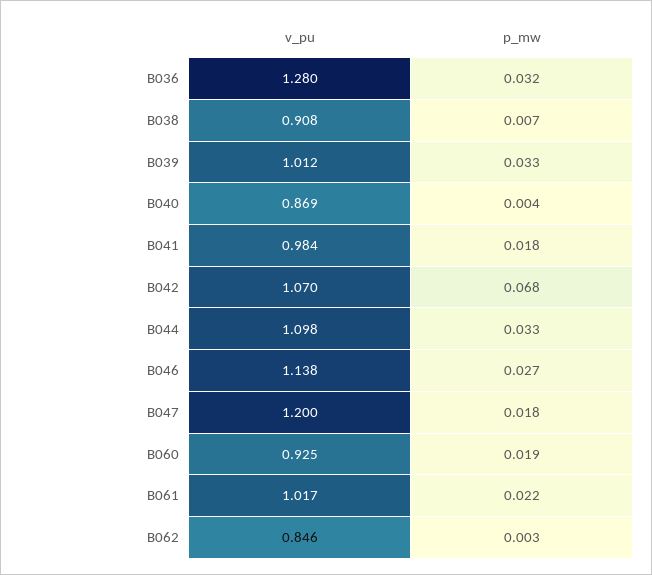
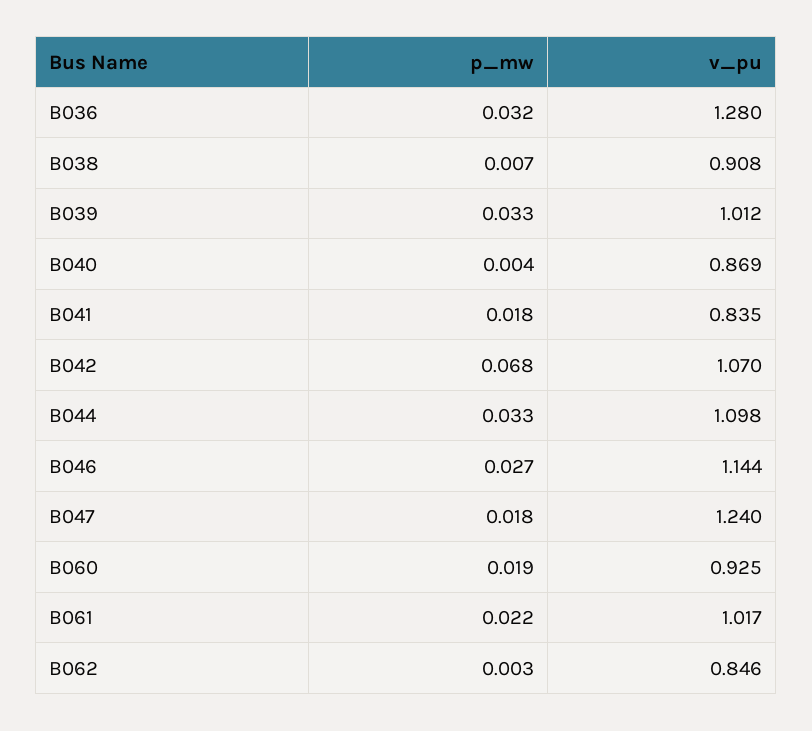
v_pu, B041: 0.984 -> 0.835
v_pu, B046: 1.138 -> 1.144
v_pu, B047: 1.2 -> 1.24

